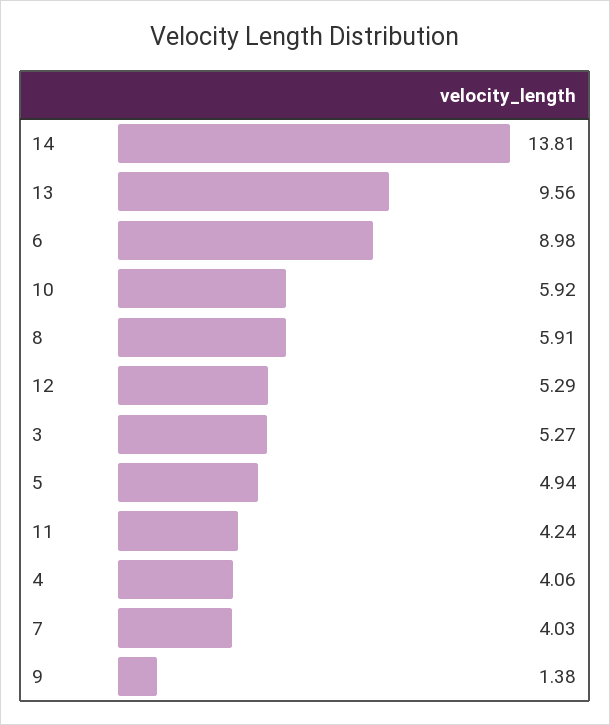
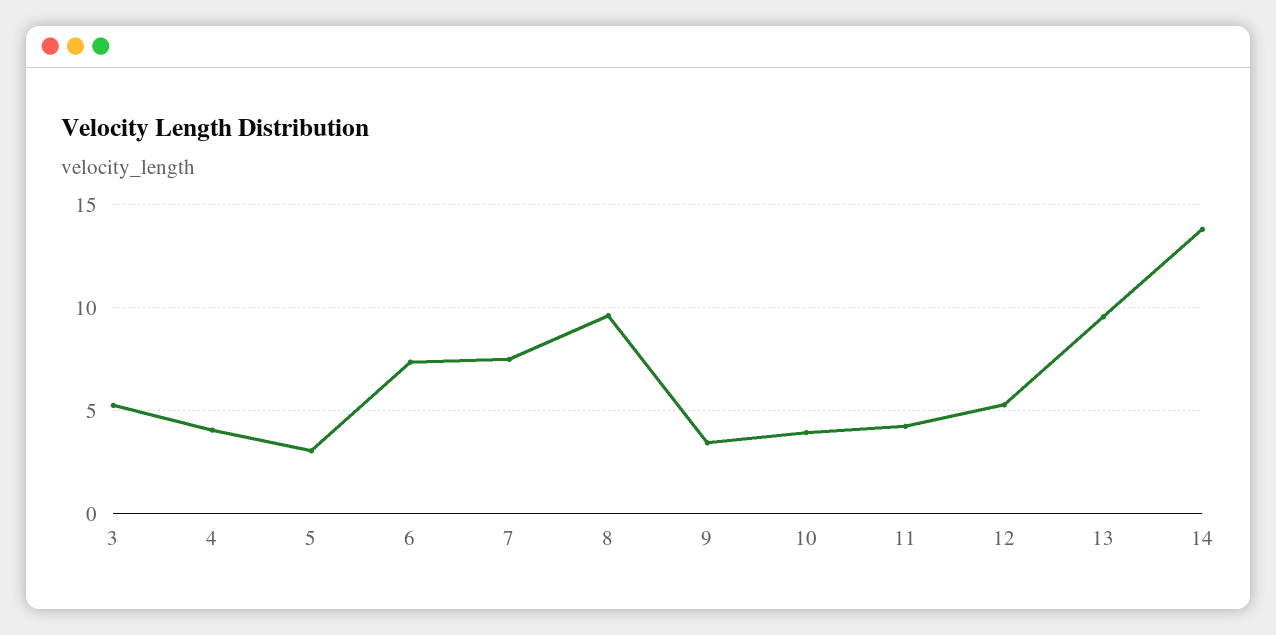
6: 8.98 -> 7.5
10: 5.92 -> 4
8: 5.91 -> 9.5
5: 4.94 -> 3
7: 4.03 -> 7.5
9: 1.38 -> 3.5

